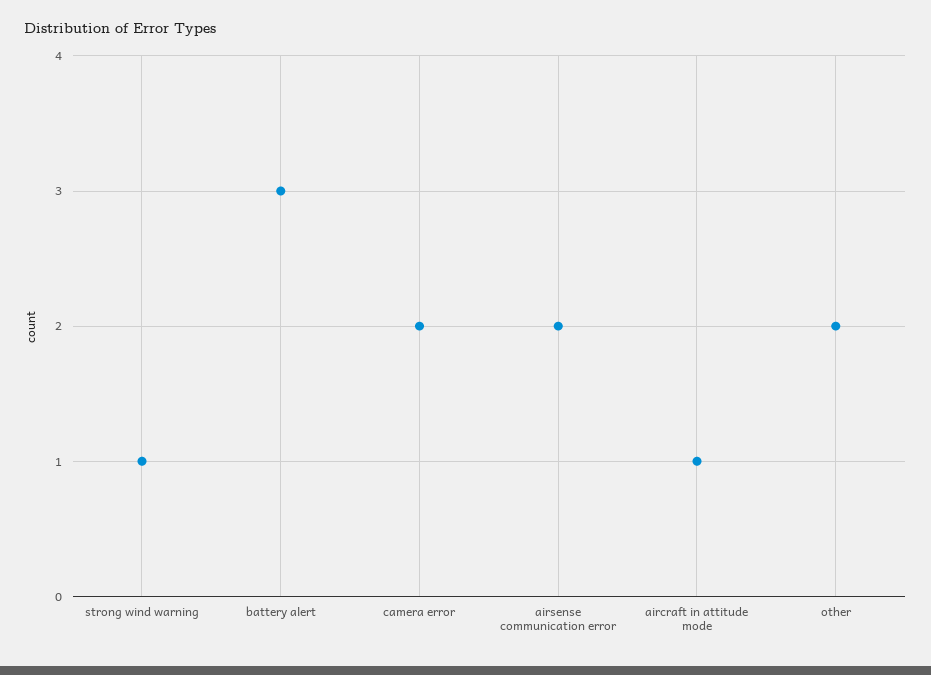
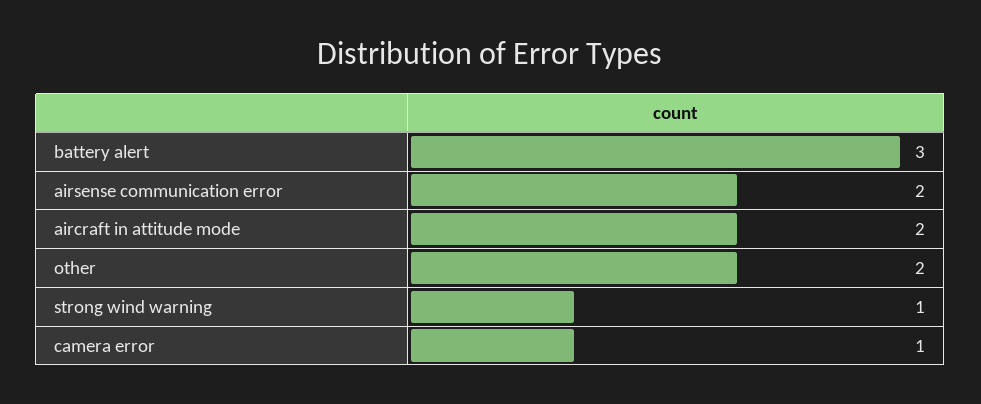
camera error: 2 -> 1
aircraft in attitude mode: 1 -> 2

